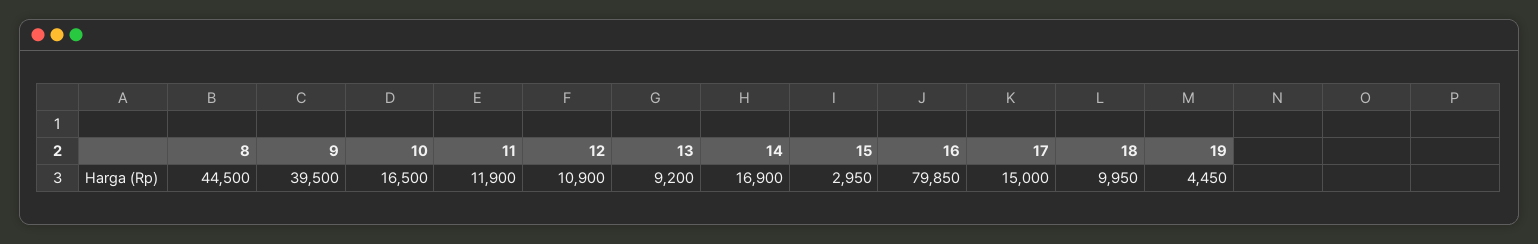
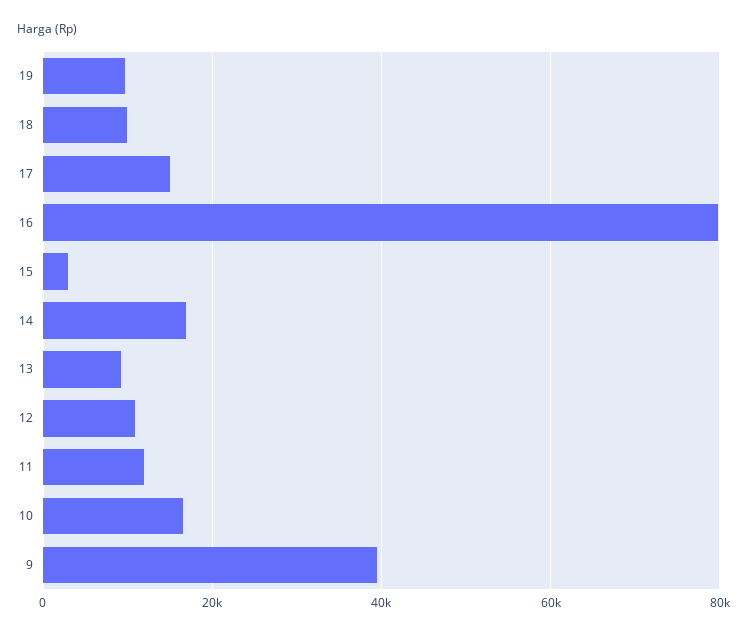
8: 44500 -> none
19: 4450 -> 10000

